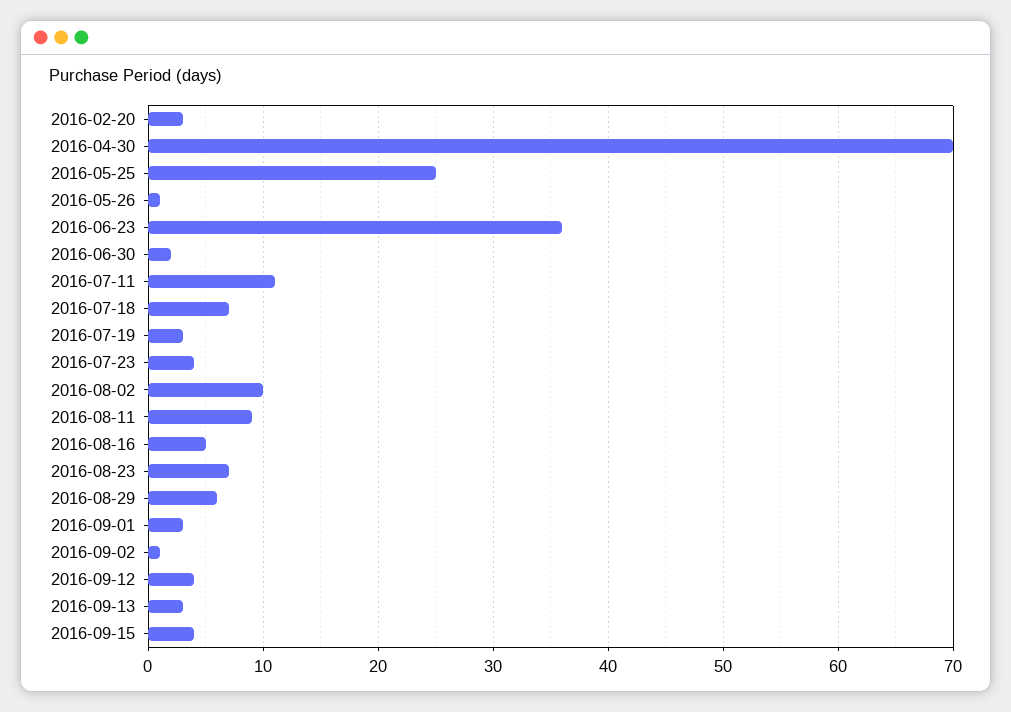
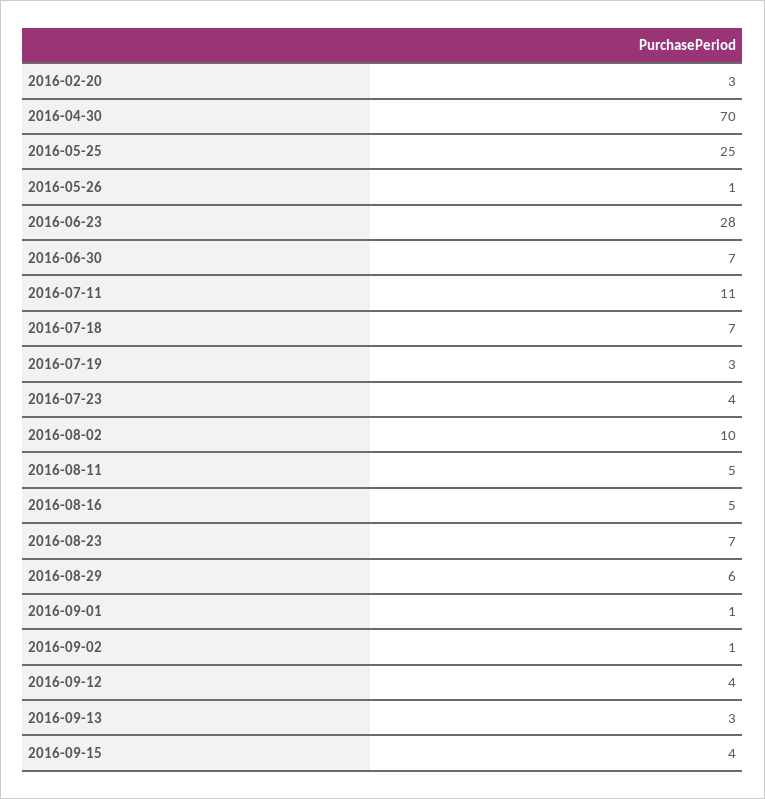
2016-06-23: 36 -> 28
2016-06-30: 2 -> 7
2016-08-11: 9 -> 5
2016-09-01: 3 -> 1

